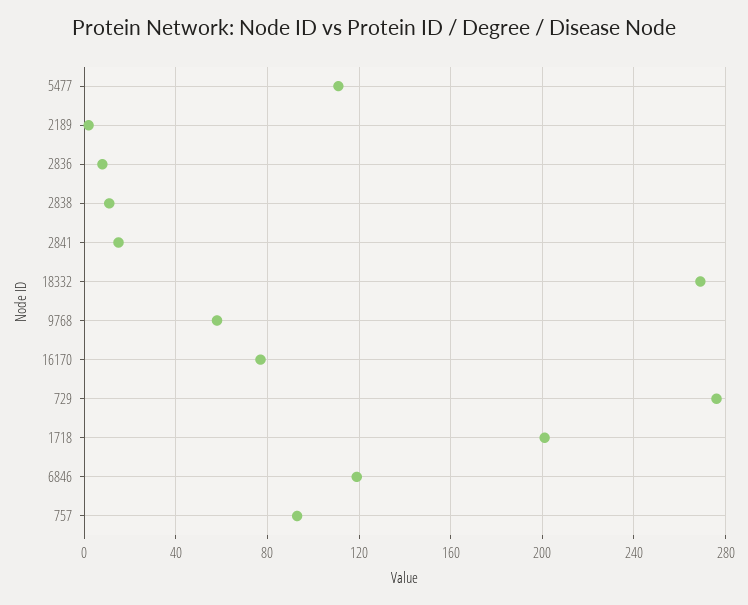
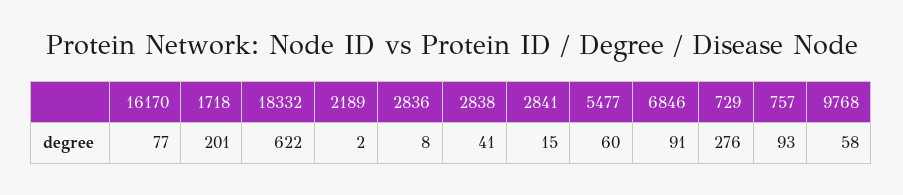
5477: 110 -> 60
2838: 10 -> 41
18332: 270 -> 622
6846: 120 -> 91

